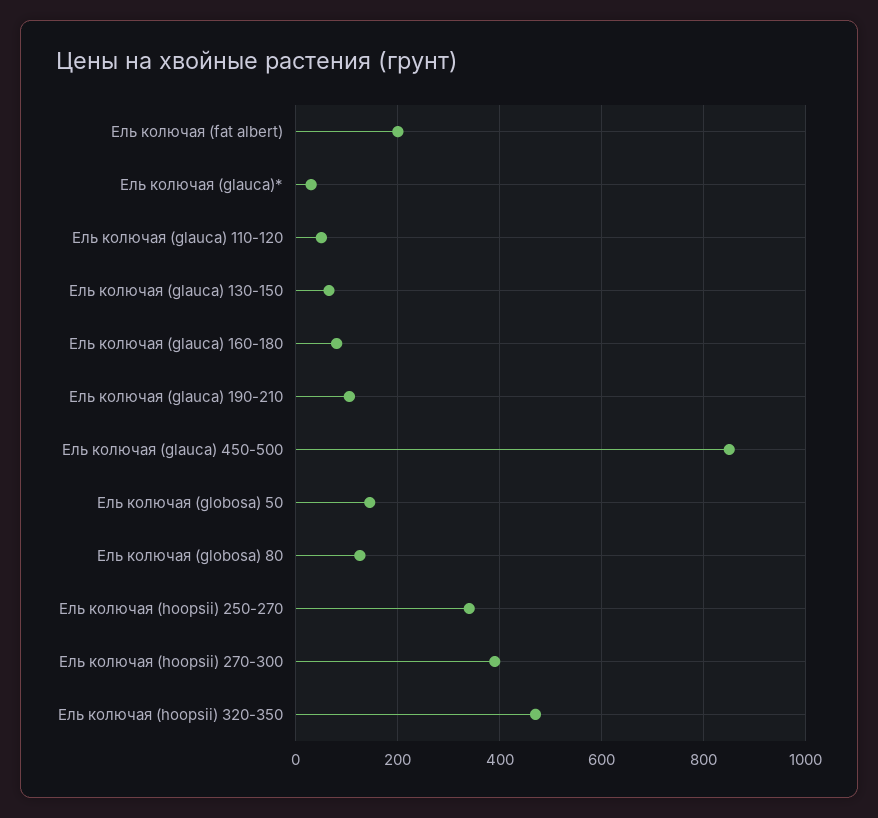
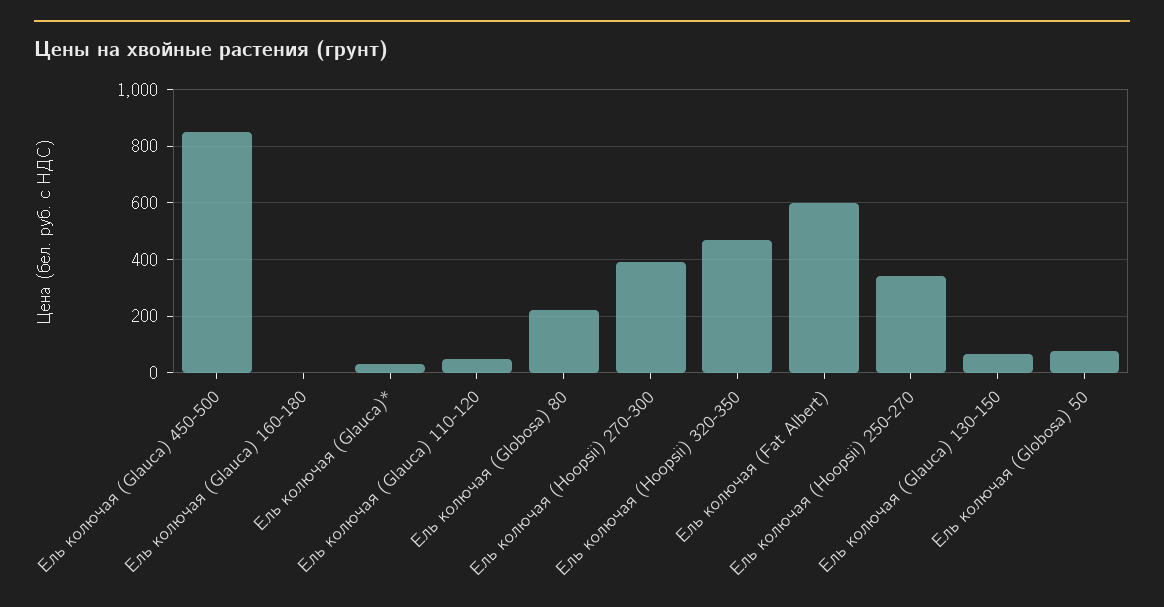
Ель колючая (fat albert): 200 -> 600
Ель колючая (glauca) 160-180: 80 -> 0
Ель колючая (glauca) 190-210: 100 -> none
Ель колючая (globosa) 50: 140 -> 75
Ель колючая (globosa) 80: 120 -> 225

